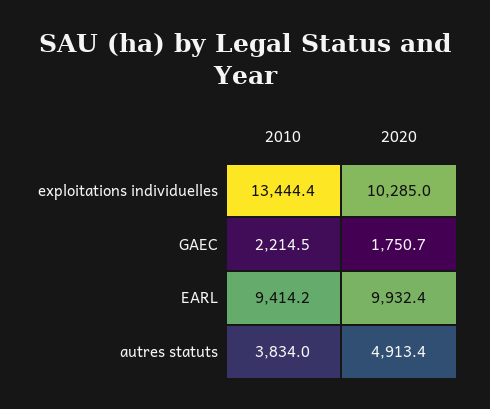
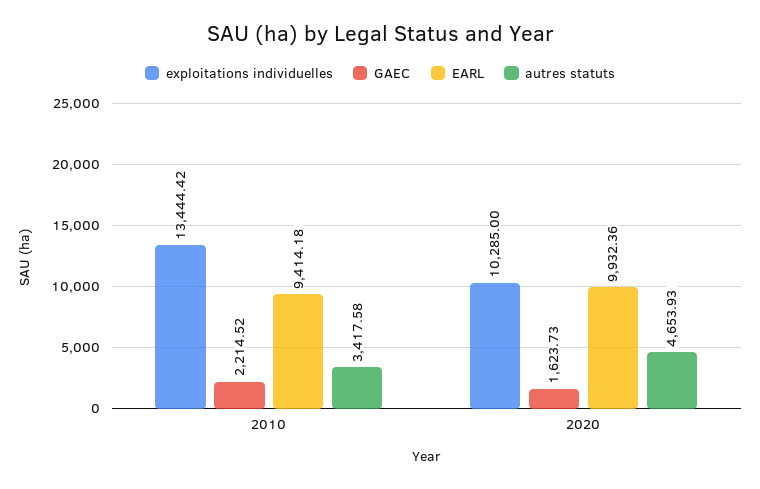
GAEC, 2020: 1750.7 -> 1623.73
autres statuts, 2010: 3834 -> 3417.58
autres statuts, 2020: 4913.4 -> 4653.93

